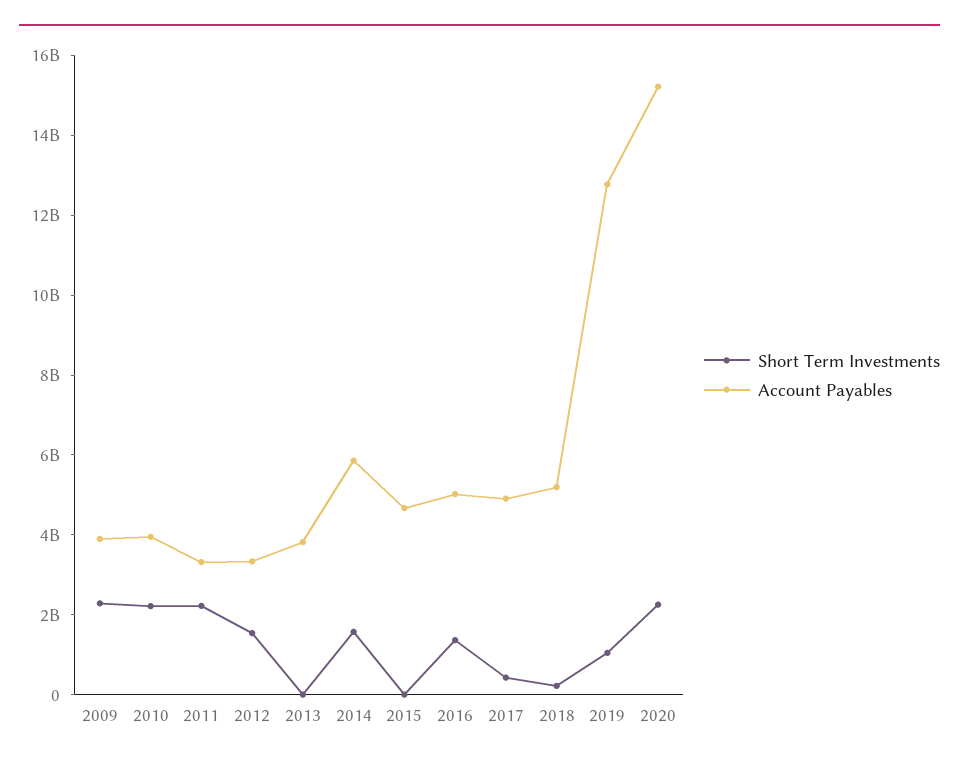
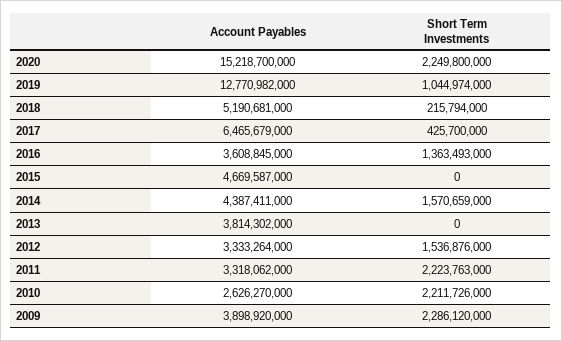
Account Payables, 2010: 4000000000 -> 2626270000
Account Payables, 2014: 6000000000 -> 4387411000
Account Payables, 2016: 5000000000 -> 3608845000
Account Payables, 2017: 5000000000 -> 6465679000

